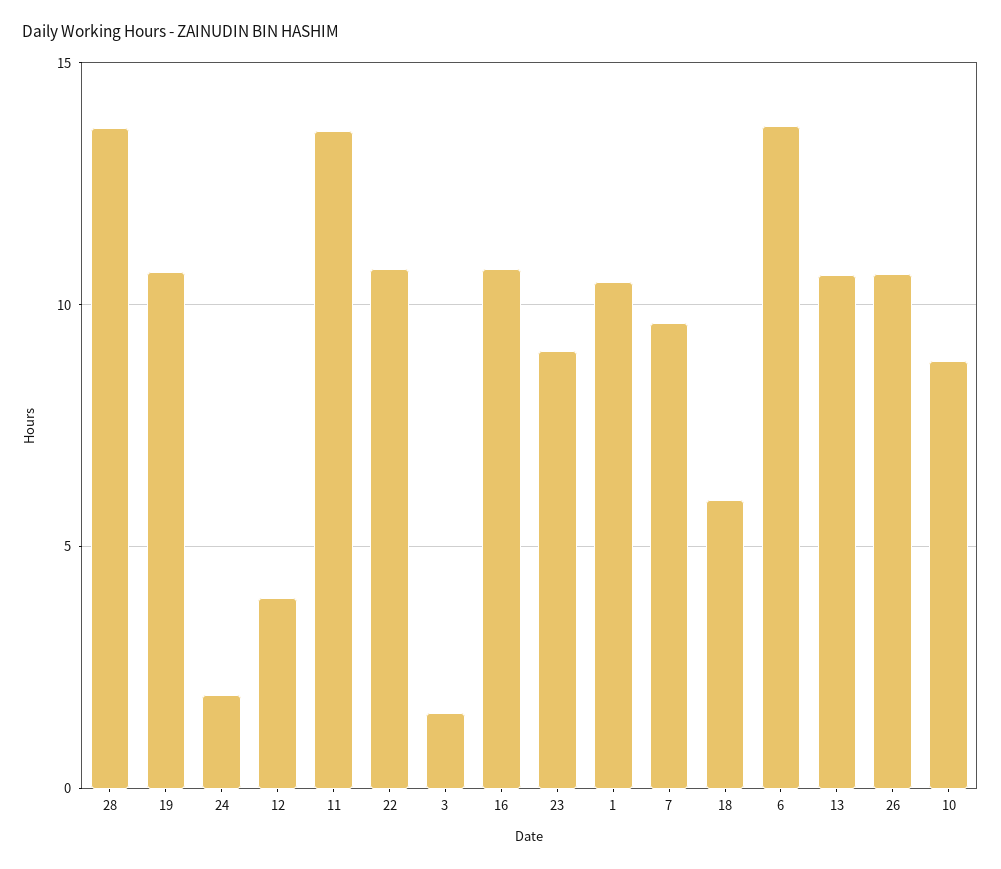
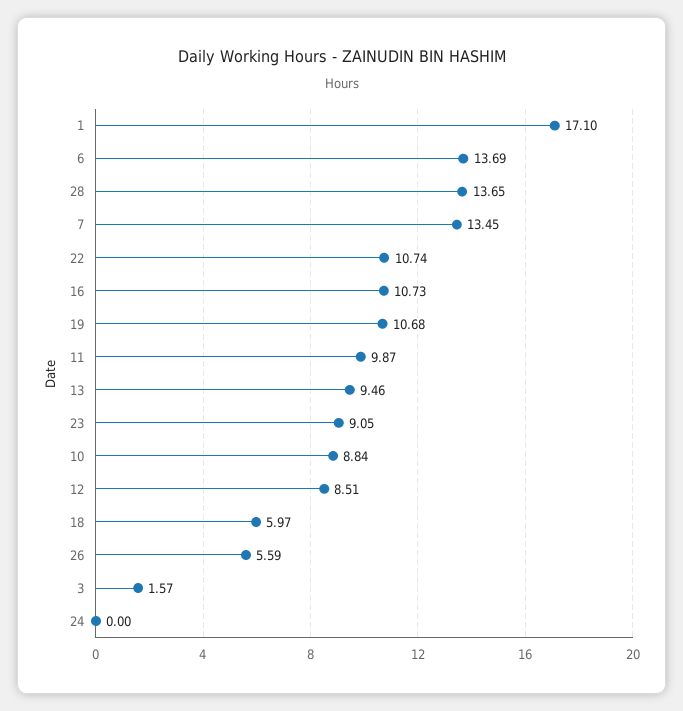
24: 2 -> 0
12: 4 -> 8.51
11: 13.5 -> 9.87
1: 10.5 -> 17.1
7: 9.5 -> 13.45
13: 10.5 -> 9.46
26: 10.5 -> 5.59

